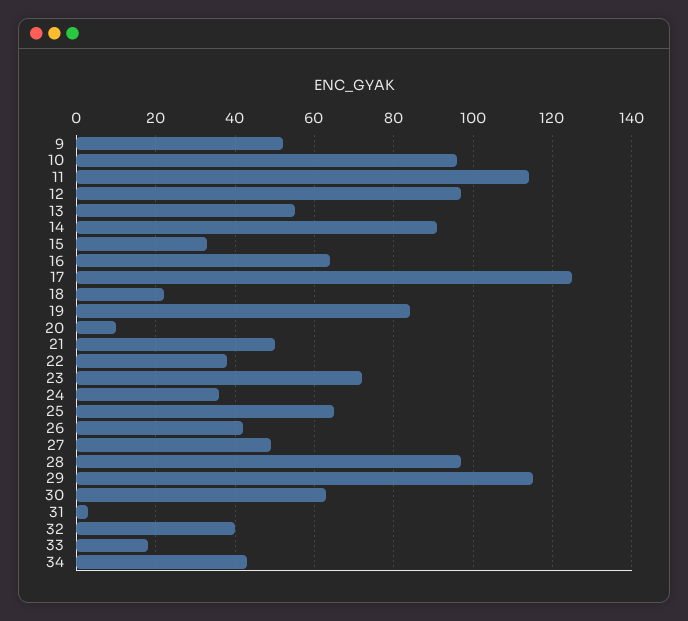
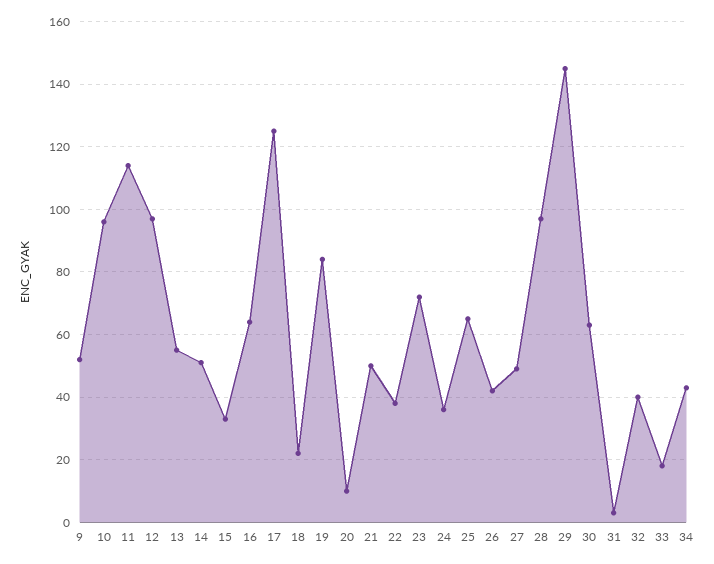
14: 90 -> 50
29: 115 -> 145

